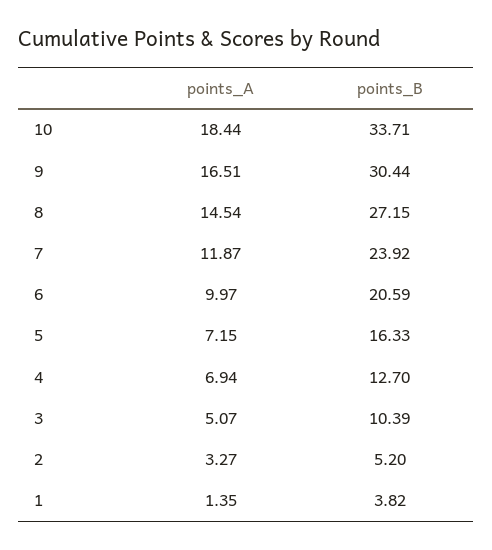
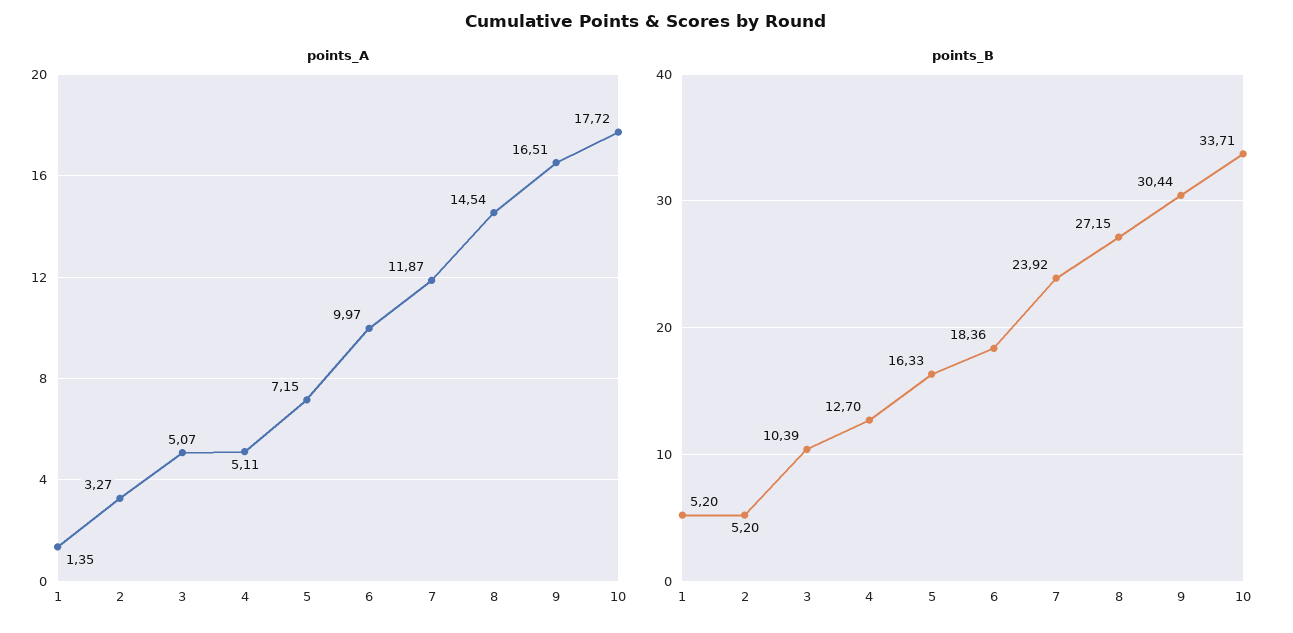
points_A, 10: 18.44 -> 17.72
points_B, 6: 20.59 -> 18.36
points_A, 4: 6.94 -> 5.11
points_B, 1: 3.82 -> 5.2

